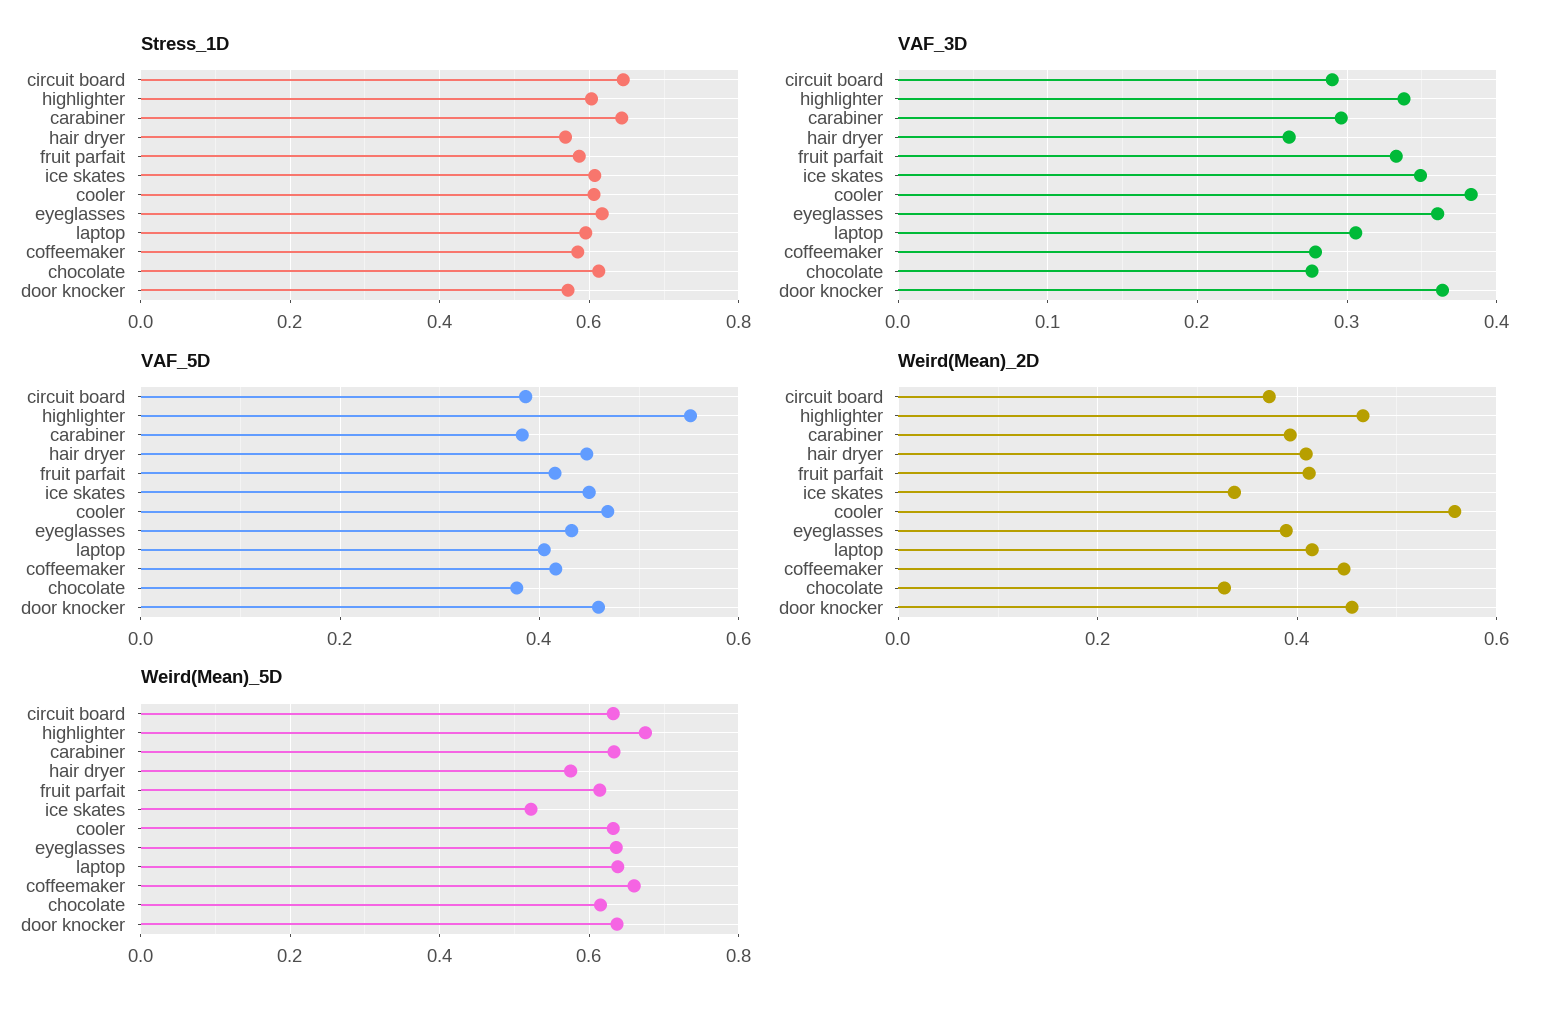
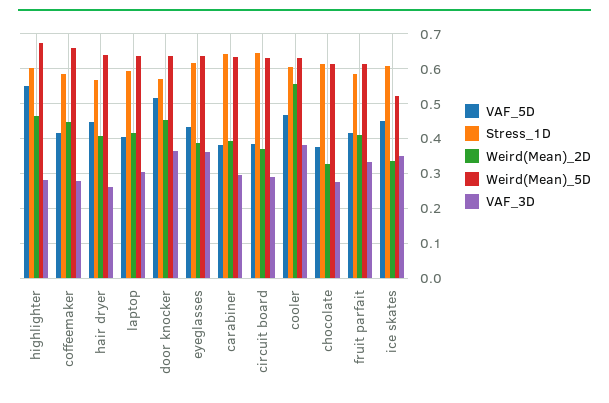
VAF_3D, highlighter: 0.34 -> 0.28
VAF_5D, door knocker: 0.46 -> 0.52
Weird(Mean)_5D, hair dryer: 0.58 -> 0.64

